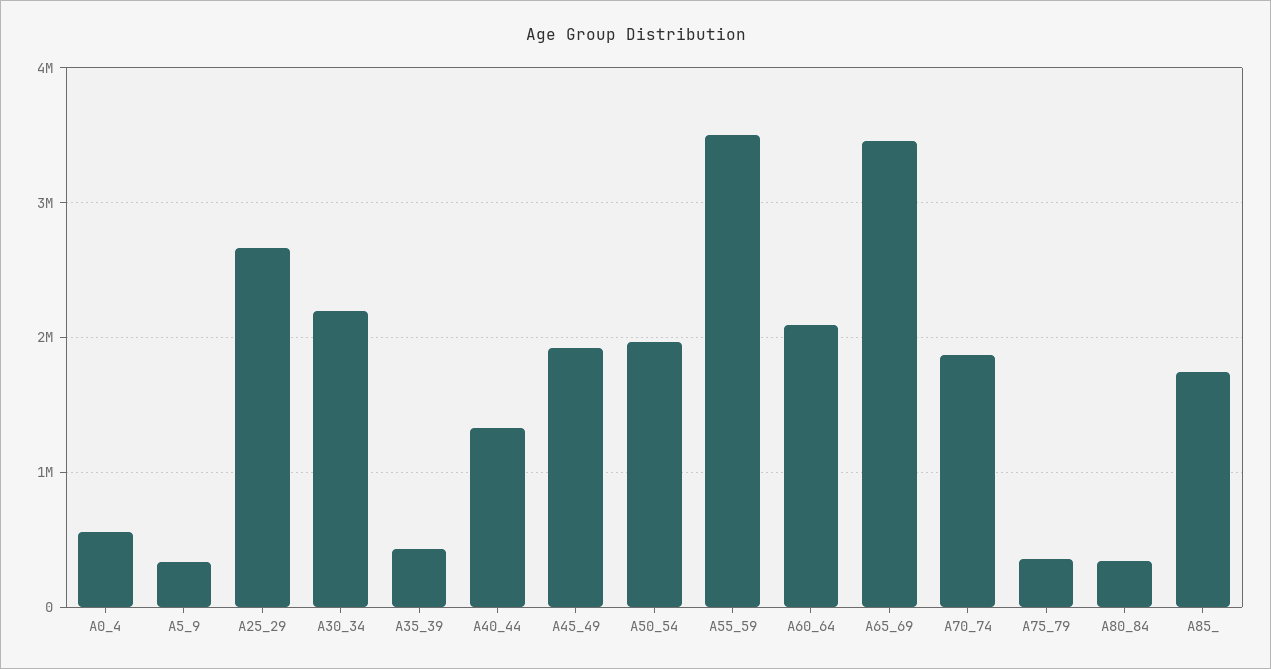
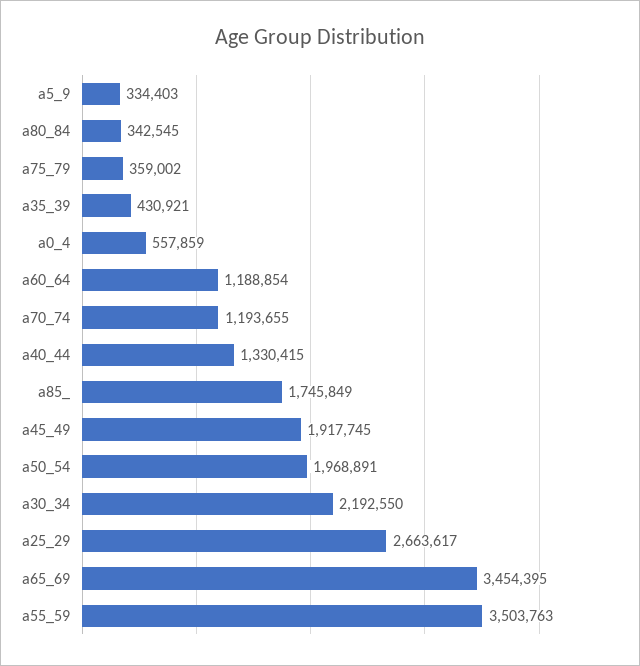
A60_64: 2100000 -> 1188854
A70_74: 1900000 -> 1193655

